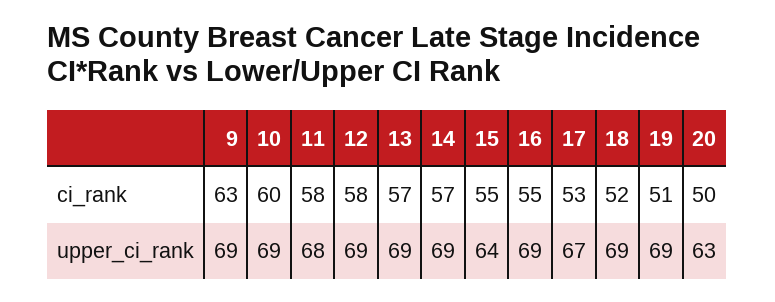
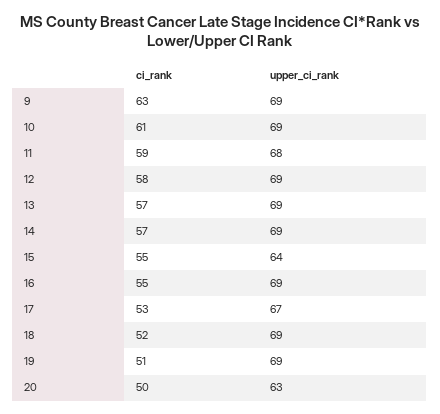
10, ci_rank: 60 -> 61
11, ci_rank: 58 -> 59

